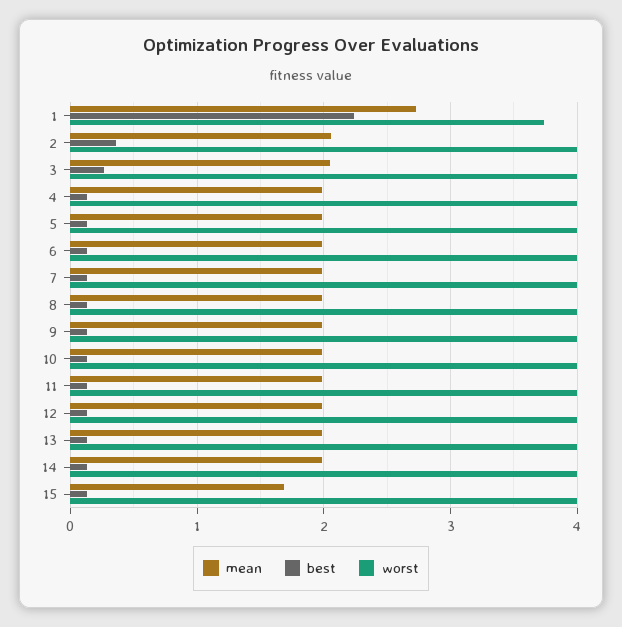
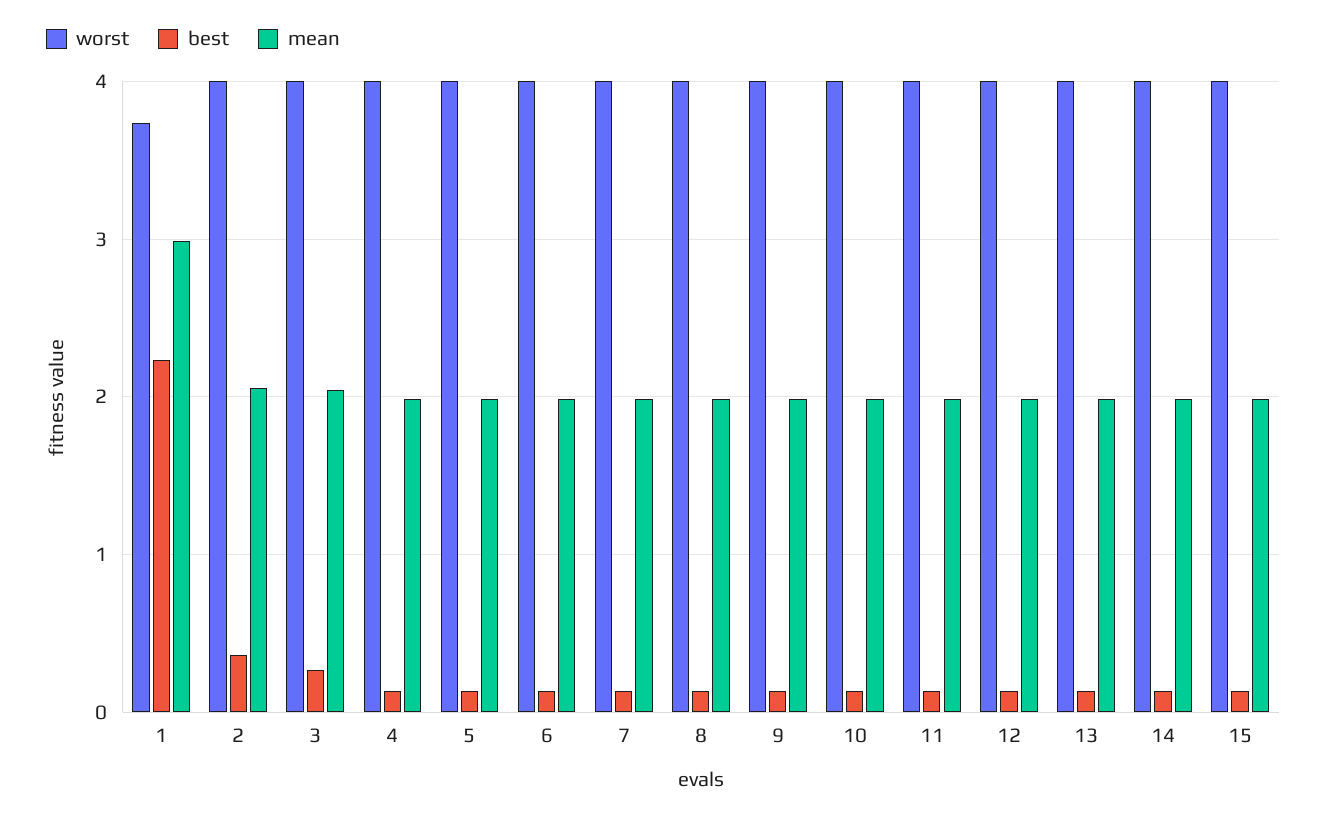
mean, 1: 2.7 -> 3
mean, 15: 1.7 -> 2

